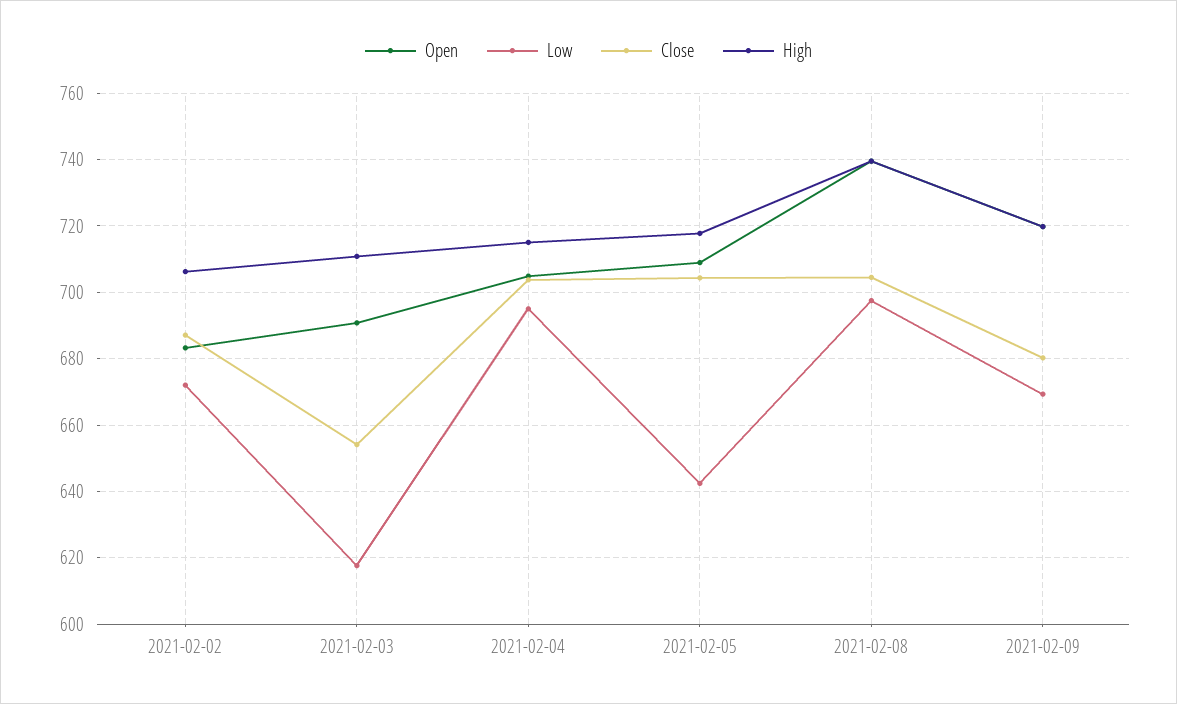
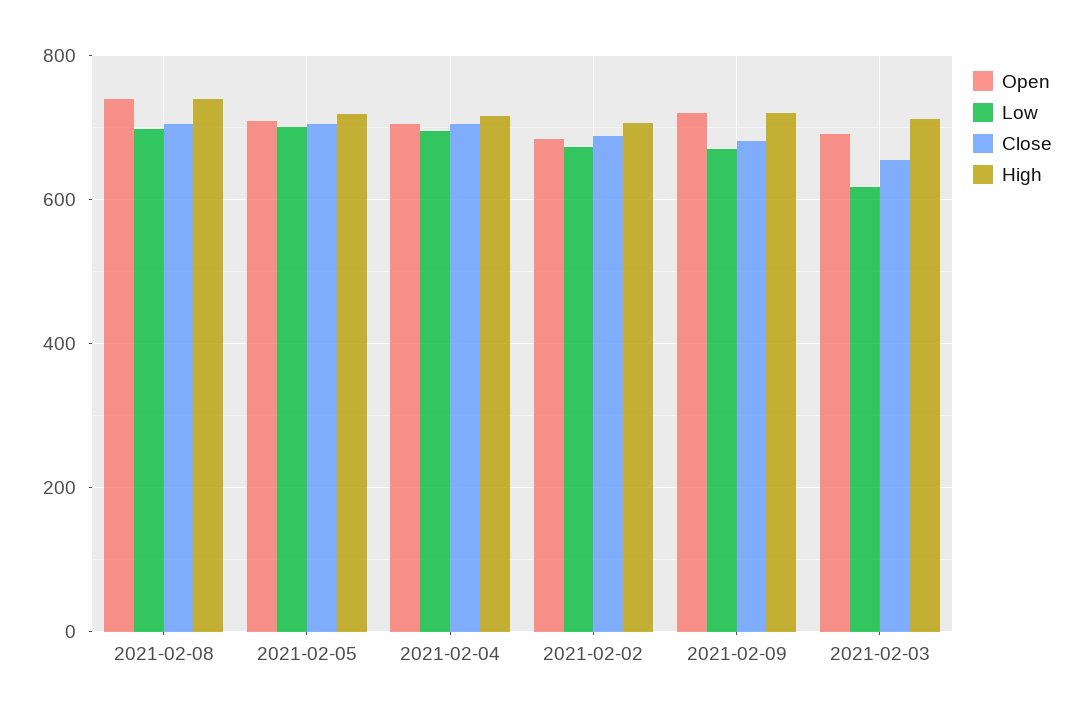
Low, 2021-02-05: 642 -> 700

